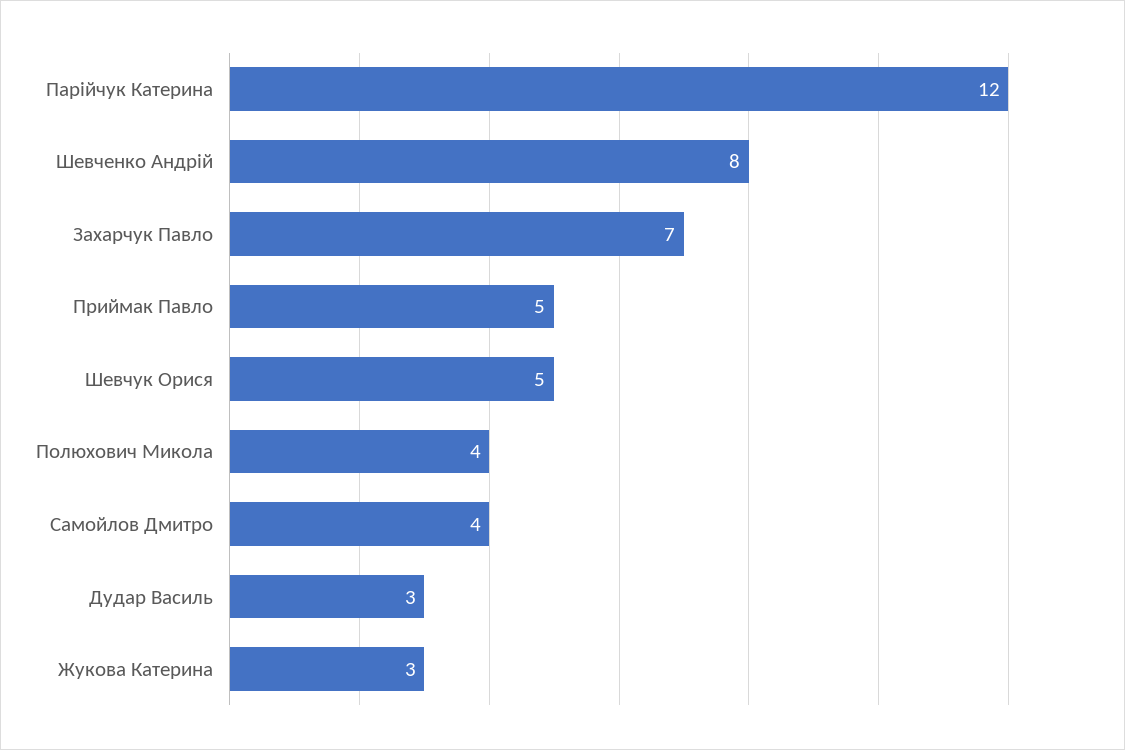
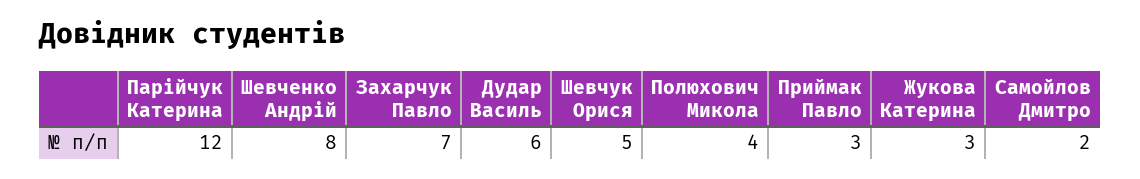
Приймак Павло: 5 -> 3
Самойлов Дмитро: 4 -> 2
Дудар Василь: 3 -> 6

